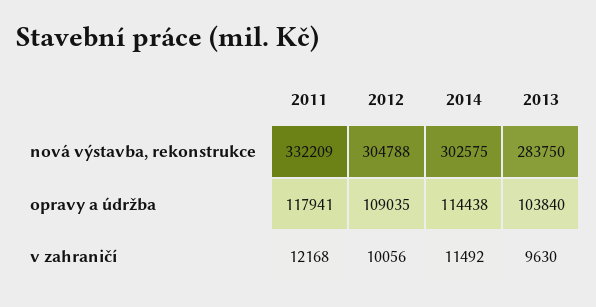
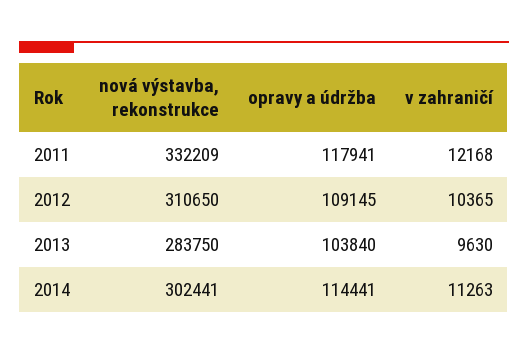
2012, nová výstavba, rekonstrukce: 304788 -> 310650
2014, nová výstavba, rekonstrukce: 302575 -> 302441
2012, opravy a údržba: 109035 -> 109145
2014, opravy a údržba: 114438 -> 114441
2012, v zahraničí: 10056 -> 10365
2014, v zahraničí: 11492 -> 11263

